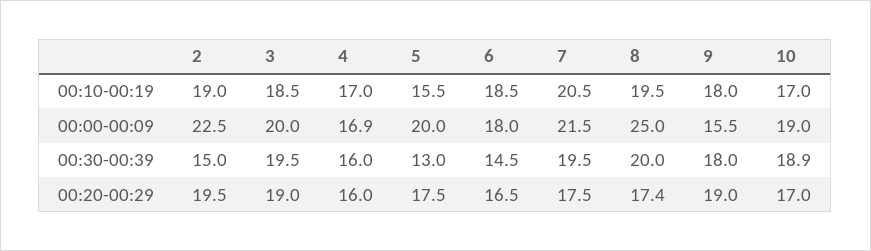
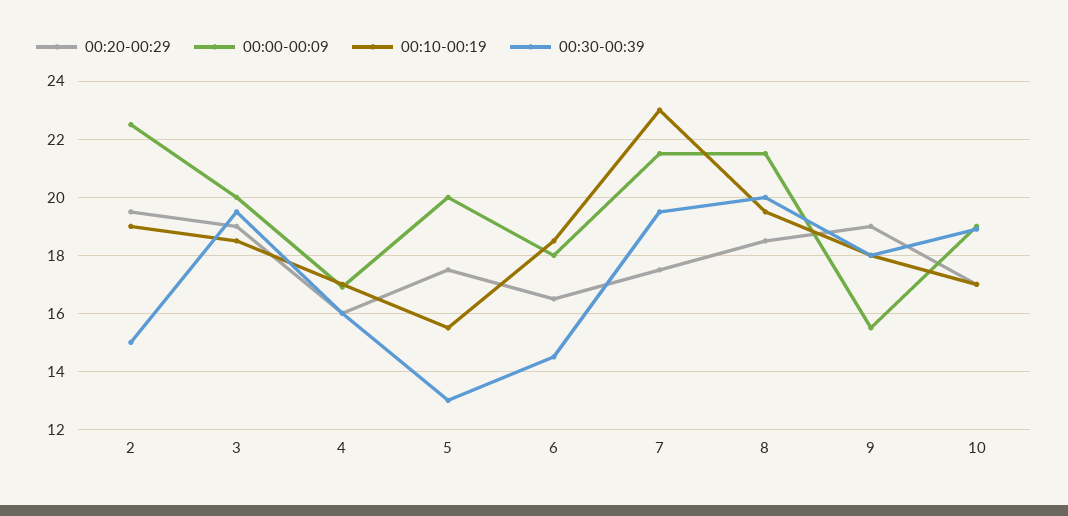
00:10-00:19, 7: 20.5 -> 23
00:00-00:09, 8: 25 -> 21.5
00:20-00:29, 8: 17.4 -> 18.5

